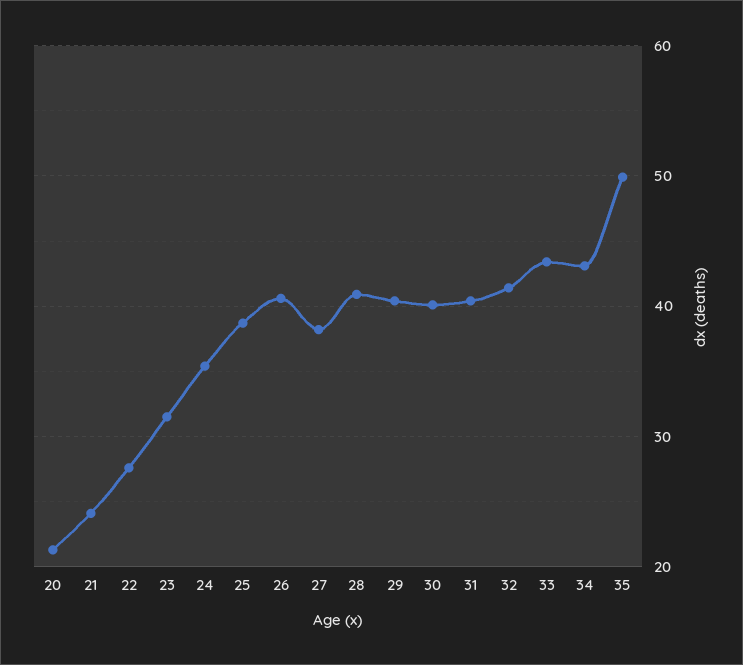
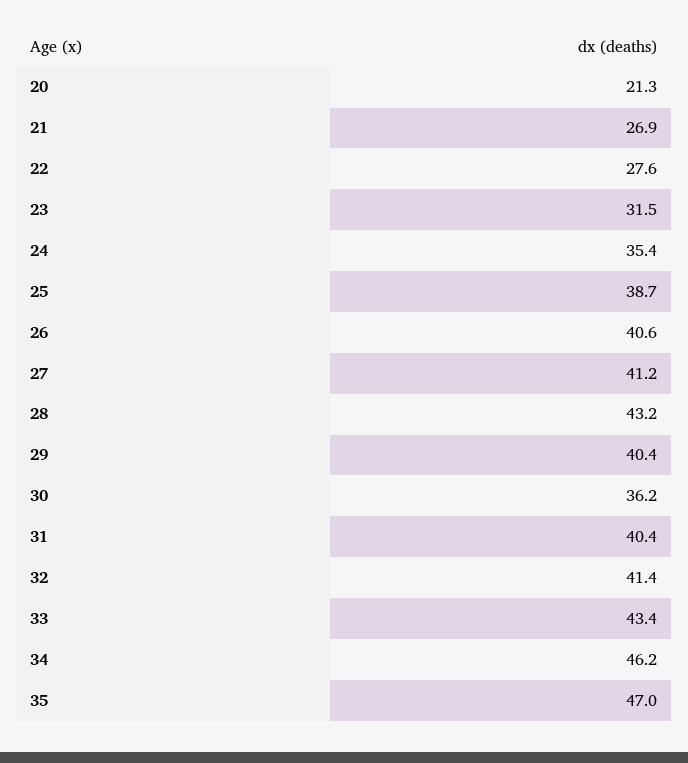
21: 24 -> 26.9
27: 38 -> 41.2
28: 41 -> 43.2
30: 40 -> 36.2
34: 43 -> 46.2
35: 50 -> 47

